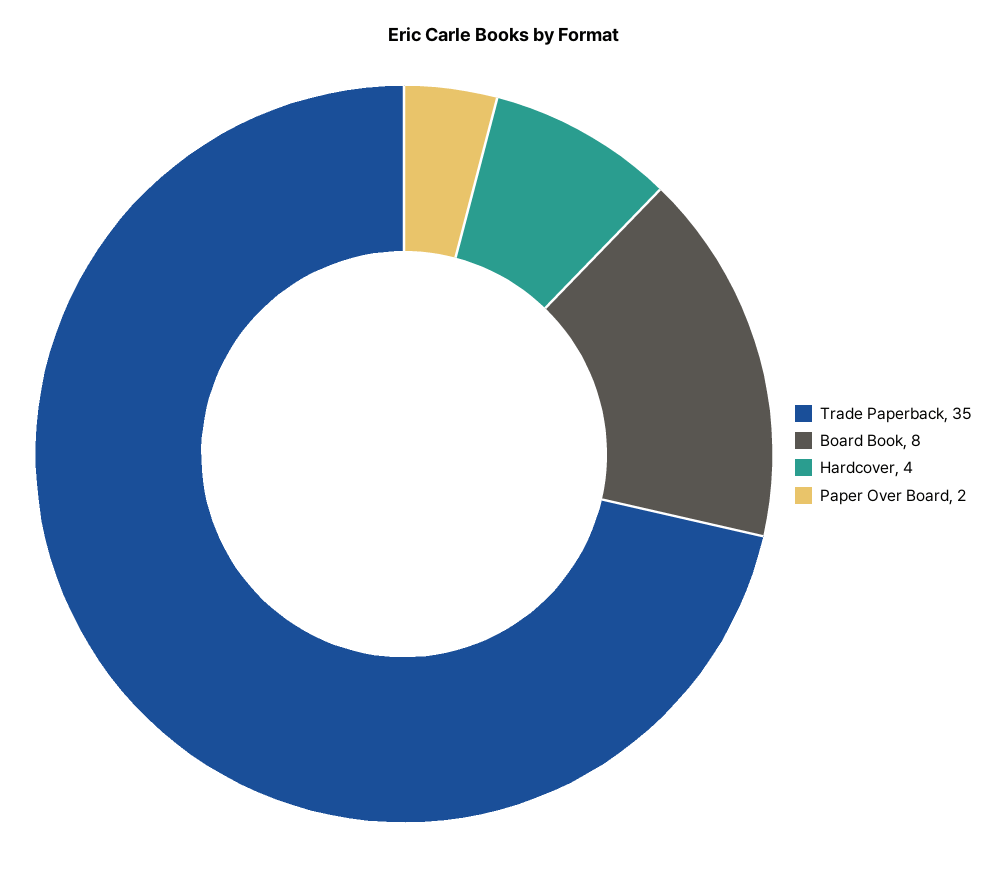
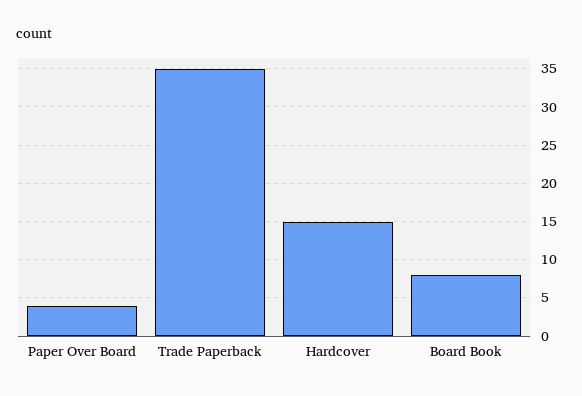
Hardcover: 4 -> 15
Paper Over Board: 2 -> 4

